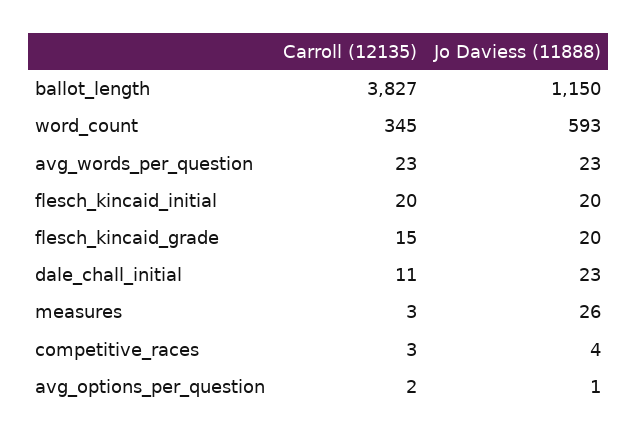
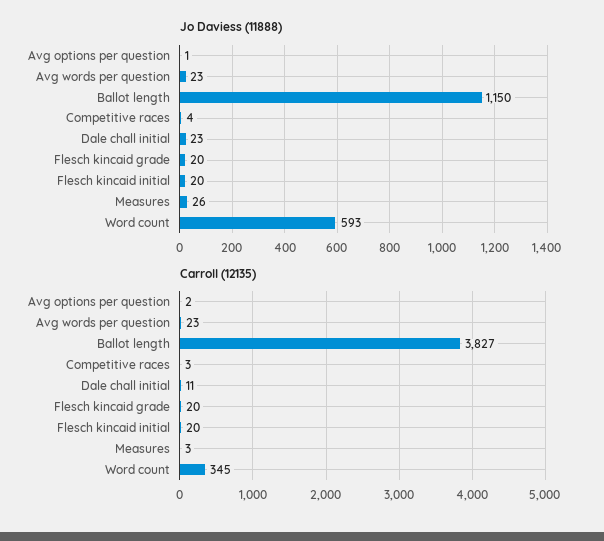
Carroll (12135), flesch_kincaid_grade: 15 -> 20

